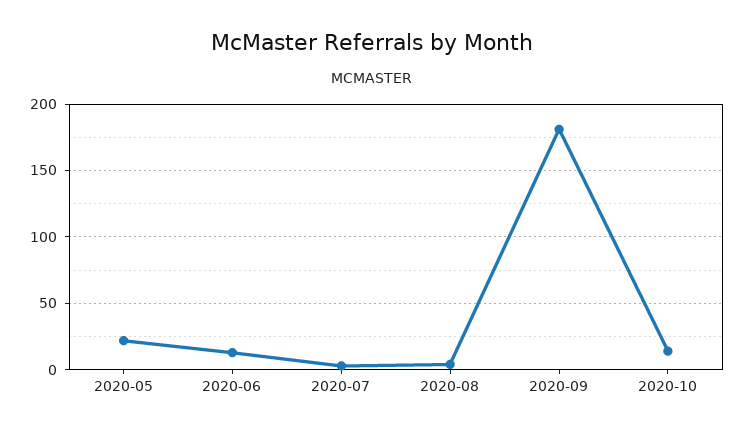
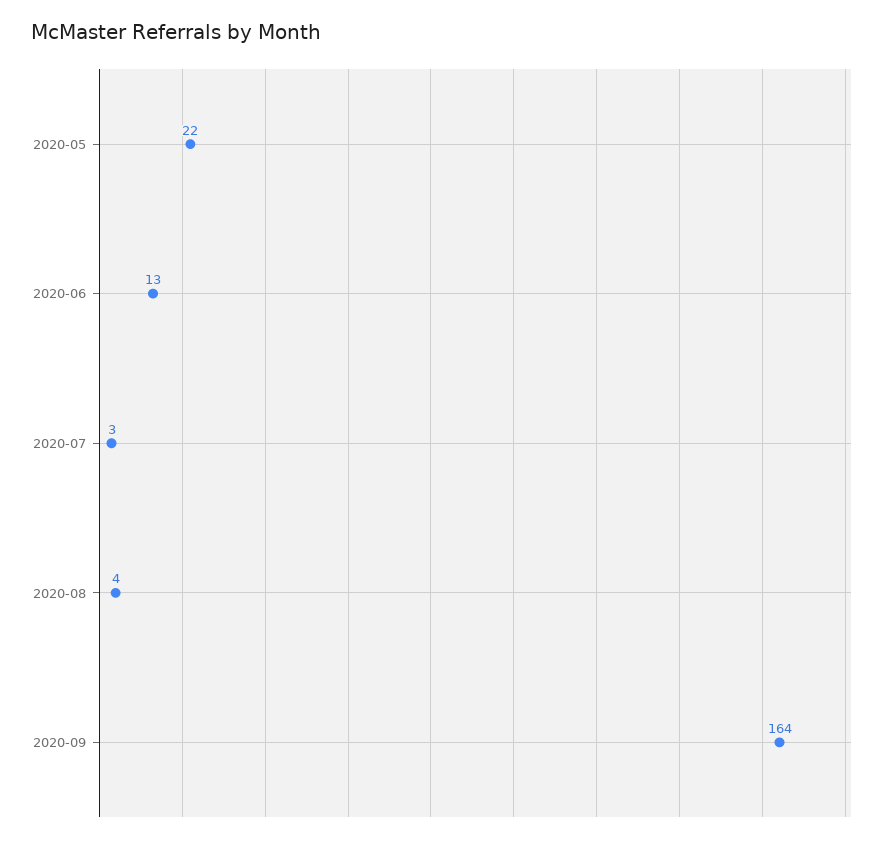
2020-09: 180 -> 164
2020-10: 15 -> none

